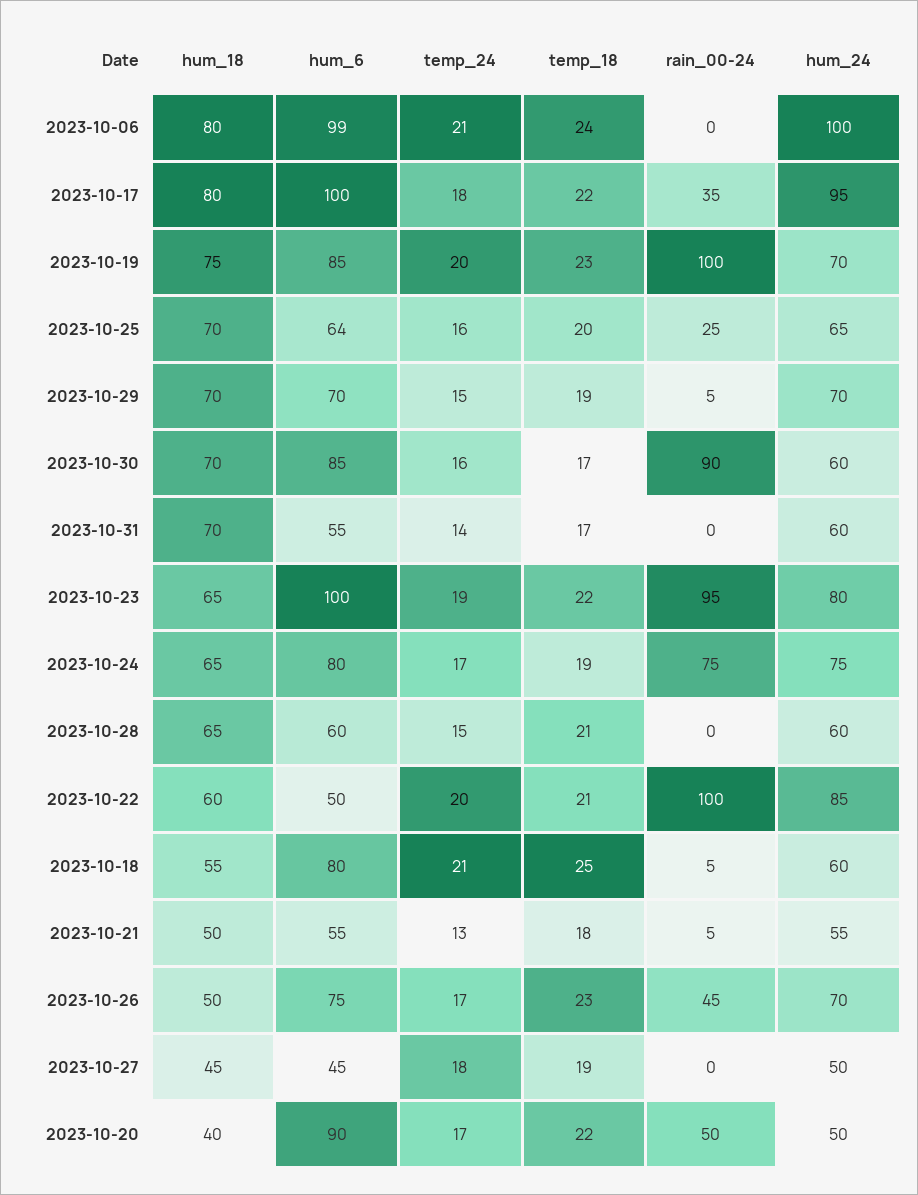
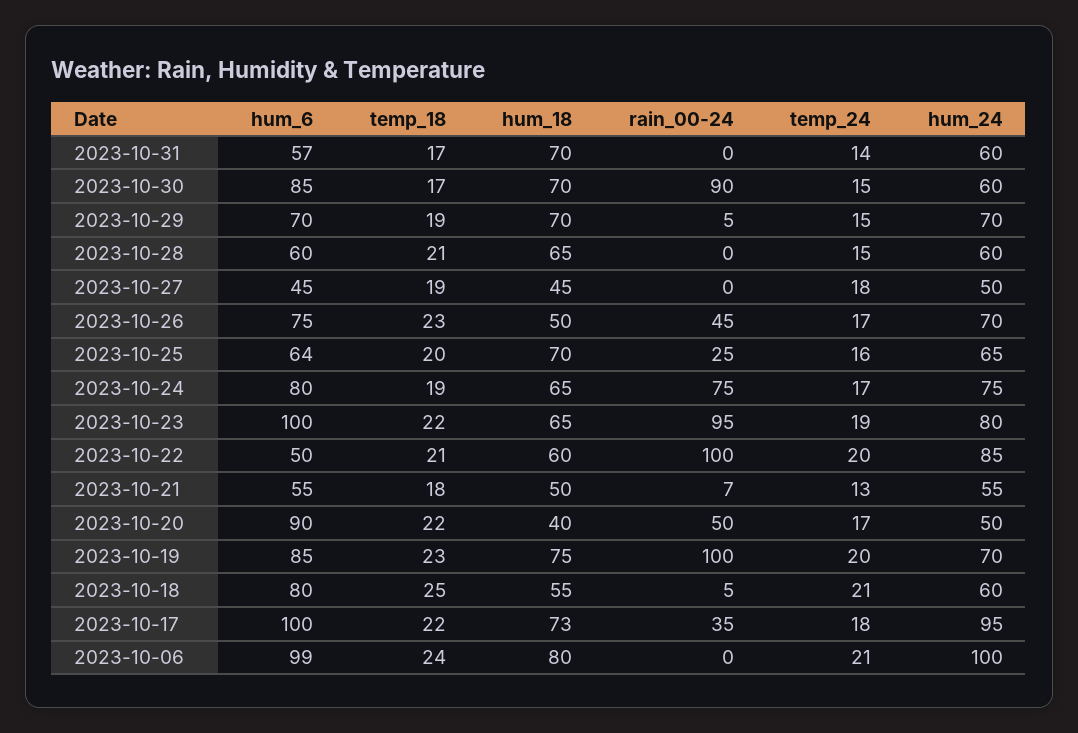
hum_18, 2023-10-17: 80 -> 73
temp_24, 2023-10-30: 16 -> 15
hum_6, 2023-10-31: 55 -> 57
rain_00-24, 2023-10-21: 5 -> 7

